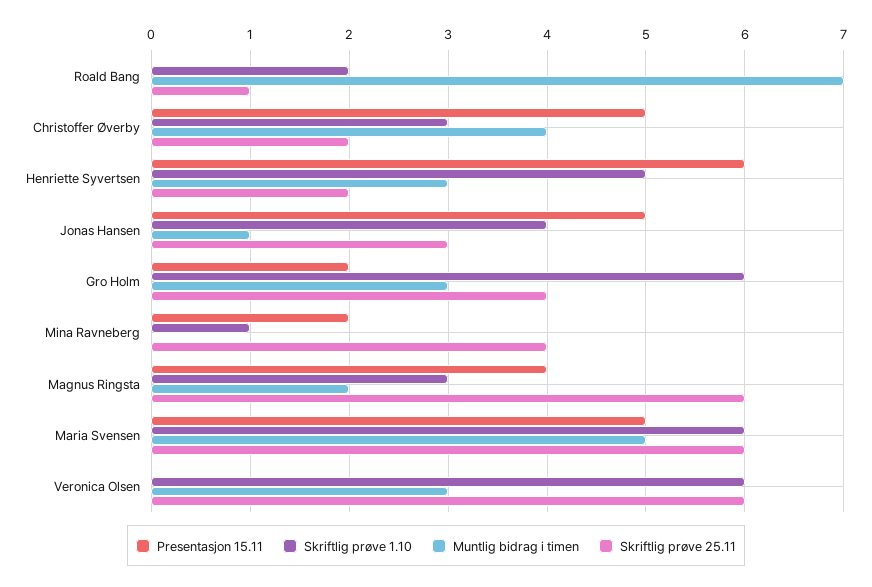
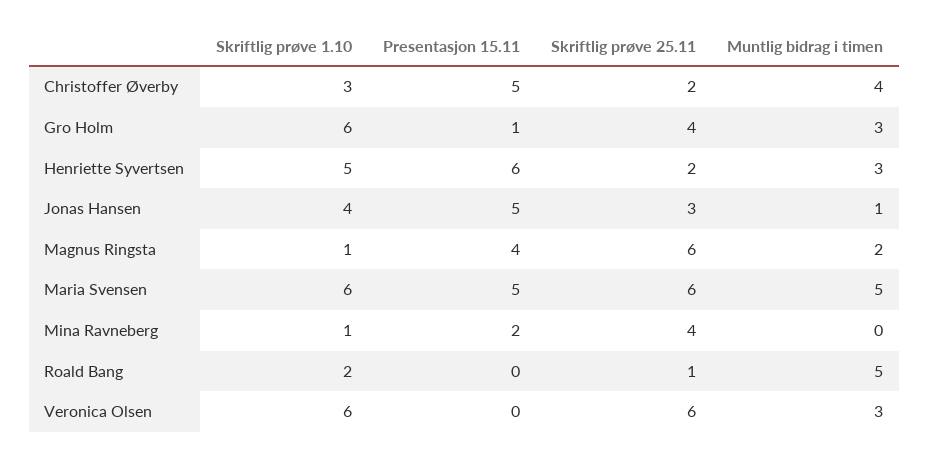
Muntlig bidrag i timen, Roald Bang: 7 -> 5
Presentasjon 15.11, Gro Holm: 2 -> 1
Skriftlig prøve 1.10, Magnus Ringsta: 3 -> 1

